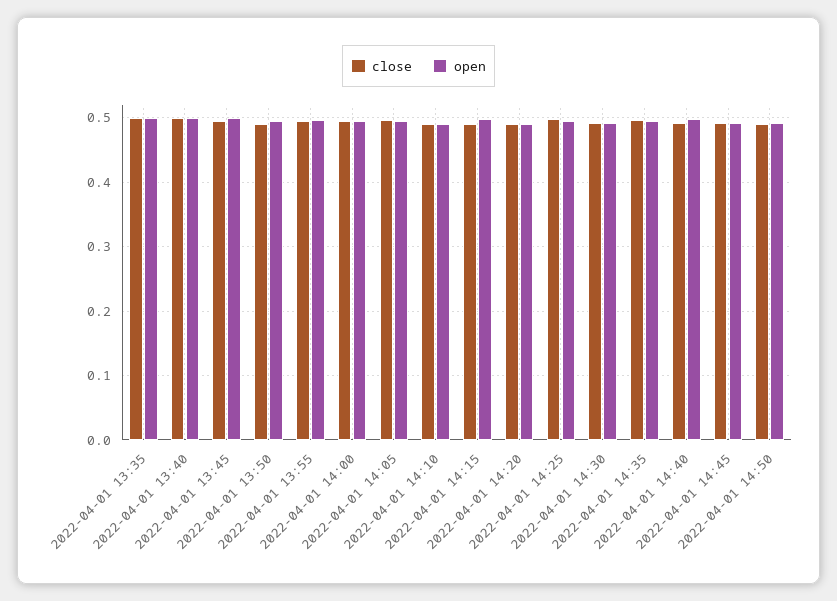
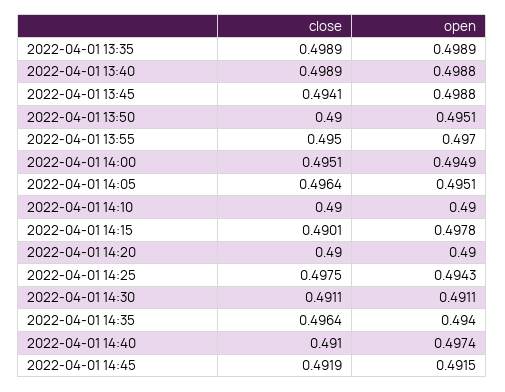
close, 2022-04-01 14:50: 0.49 -> none
open, 2022-04-01 14:50: 0.49 -> none

